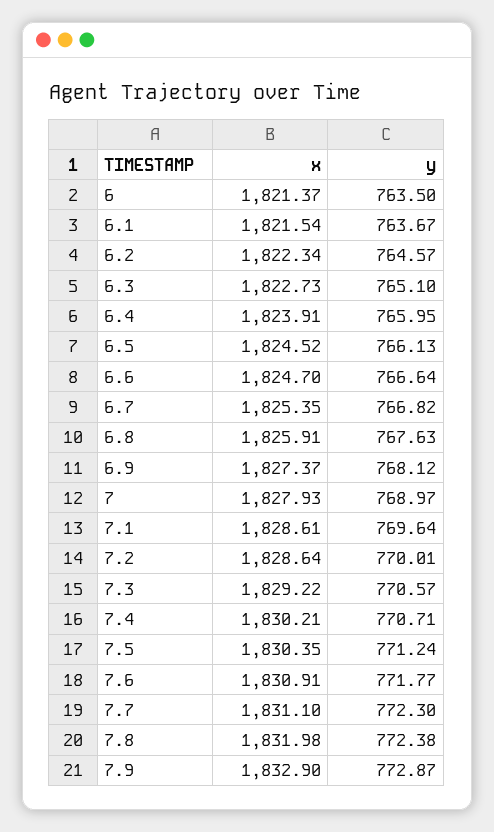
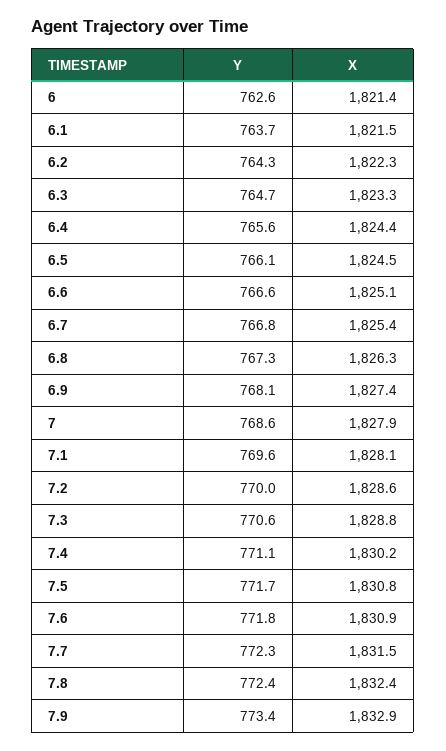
y, 6: 763.5 -> 762.6
y, 6.2: 764.57 -> 764.3
x, 6.3: 1822.73 -> 1823.3
y, 6.3: 765.1 -> 764.7
x, 6.4: 1823.91 -> 1824.4
y, 6.4: 765.95 -> 765.6
x, 6.6: 1824.7 -> 1825.1
x, 6.8: 1825.91 -> 1826.3
y, 6.8: 767.63 -> 767.3
y, 7: 768.97 -> 768.6
x, 7.1: 1828.61 -> 1828.1
x, 7.3: 1829.22 -> 1828.8
y, 7.4: 770.71 -> 771.1
x, 7.5: 1830.35 -> 1830.8
y, 7.5: 771.24 -> 771.7
x, 7.7: 1831.1 -> 1831.5
x, 7.8: 1831.98 -> 1832.4
y, 7.9: 772.87 -> 773.4

